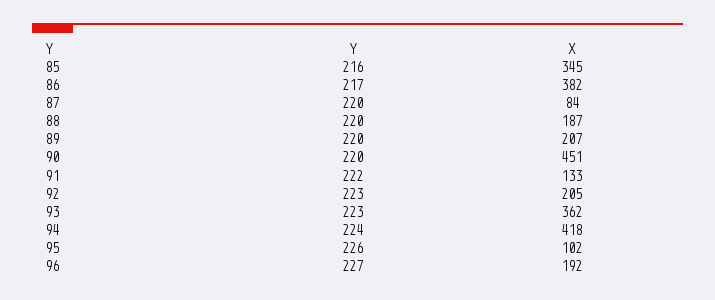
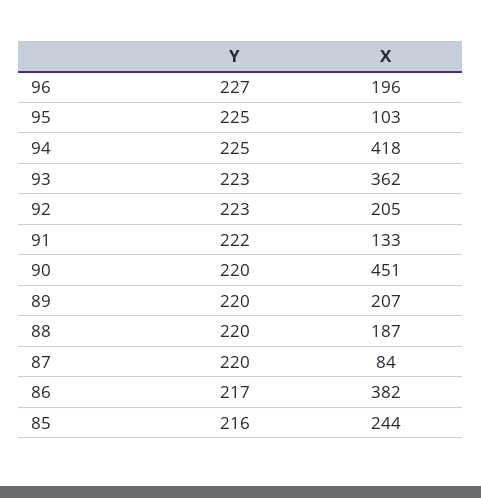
X, 85: 345 -> 244
Y, 94: 224 -> 225
Y, 95: 226 -> 225
X, 95: 102 -> 103
X, 96: 192 -> 196

